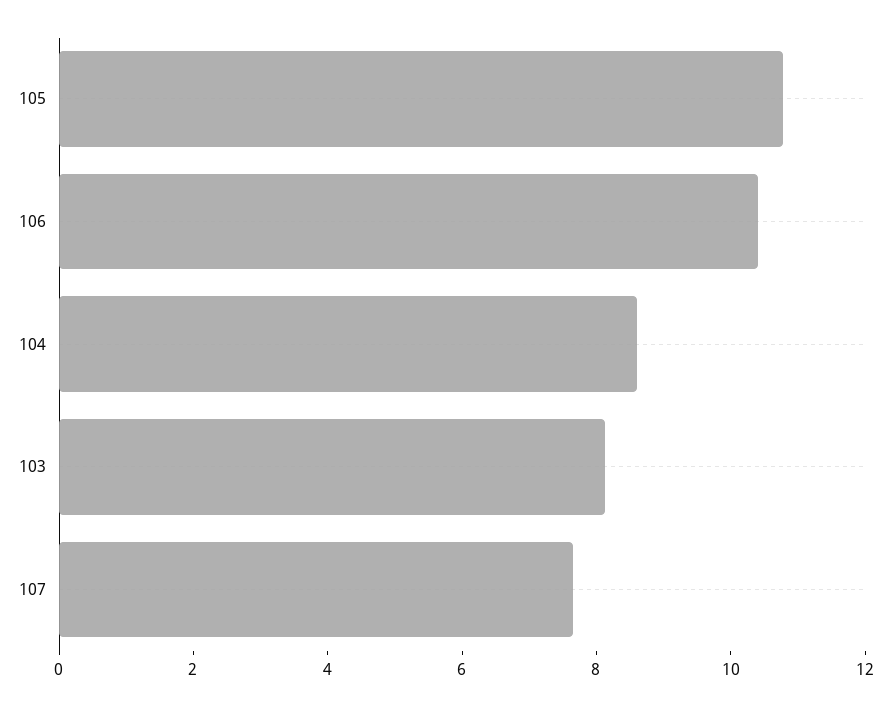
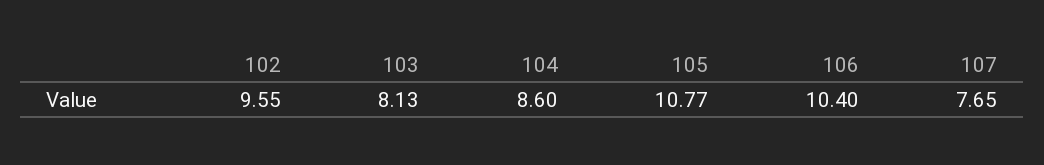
102: none -> 9.55

